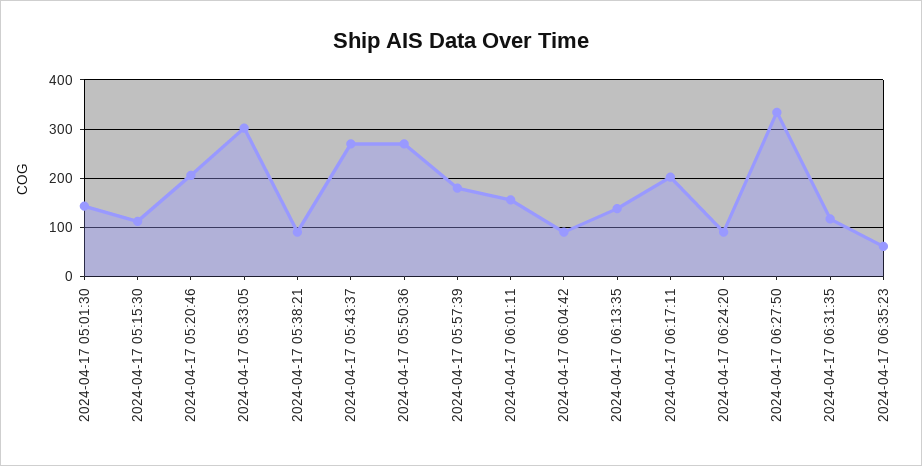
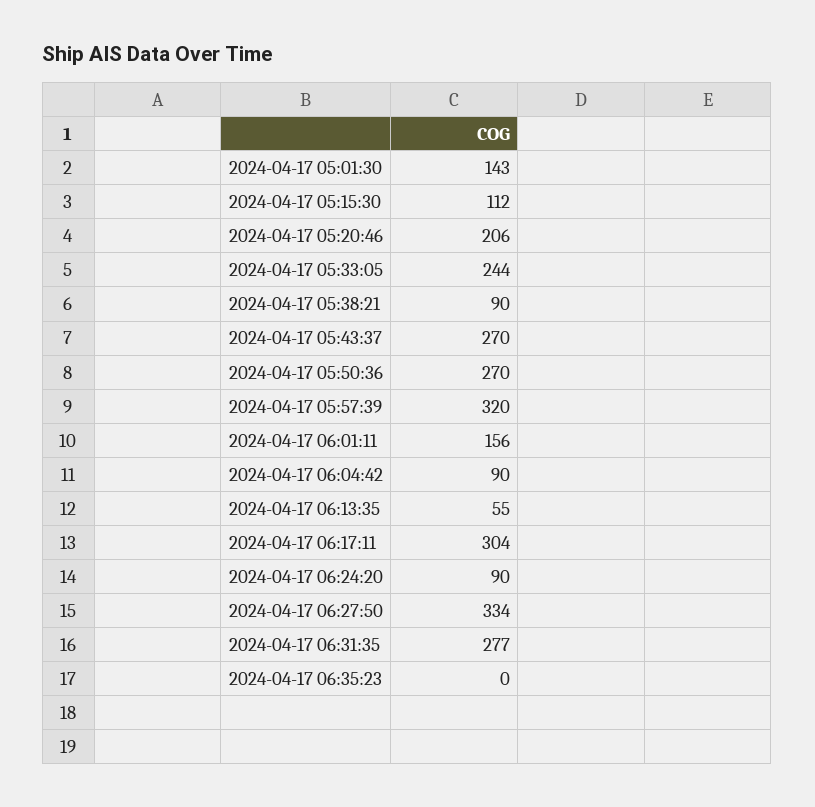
2024-04-17 05:33:05: 300 -> 244
2024-04-17 05:57:39: 180 -> 320
2024-04-17 06:13:35: 140 -> 55
2024-04-17 06:17:11: 200 -> 304
2024-04-17 06:31:35: 120 -> 277
2024-04-17 06:35:23: 60 -> 0

